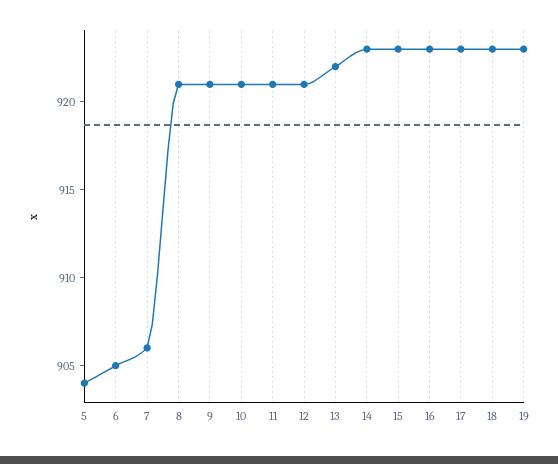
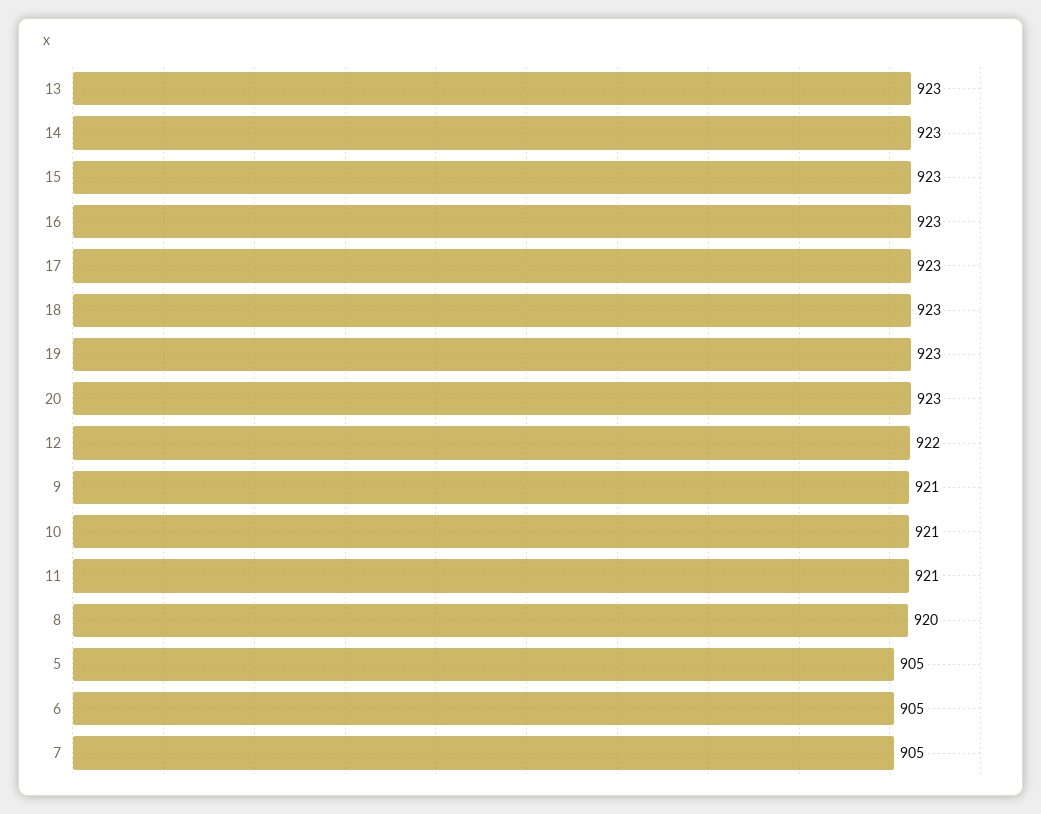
5: 904 -> 905
7: 906 -> 905
8: 921 -> 920
12: 921 -> 922
13: 922 -> 923
20: none -> 923

